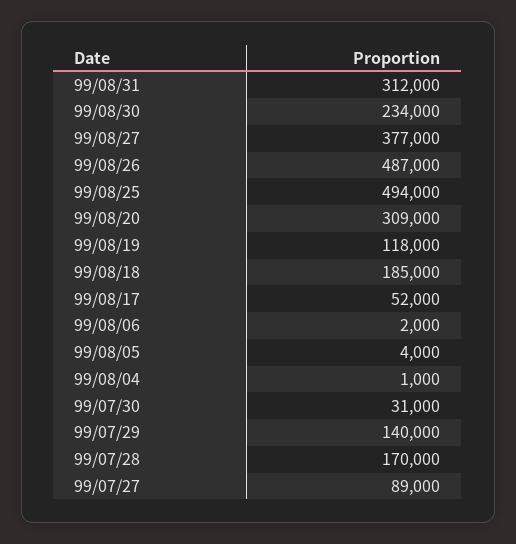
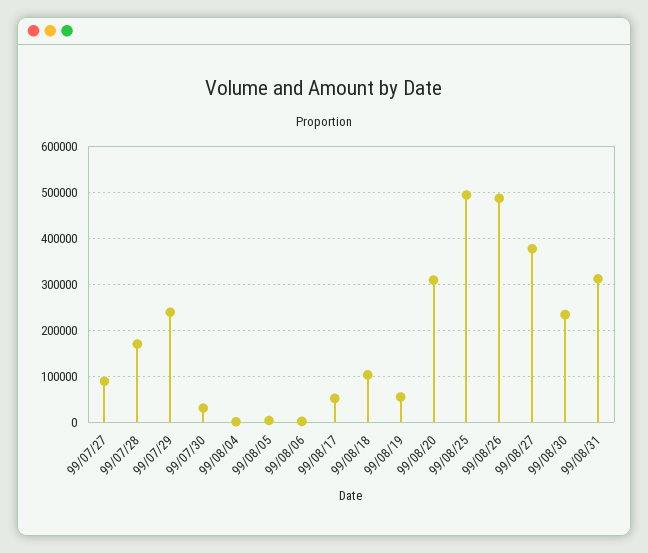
99/08/19: 118000 -> 60000
99/08/18: 185000 -> 100000
99/07/29: 140000 -> 240000

